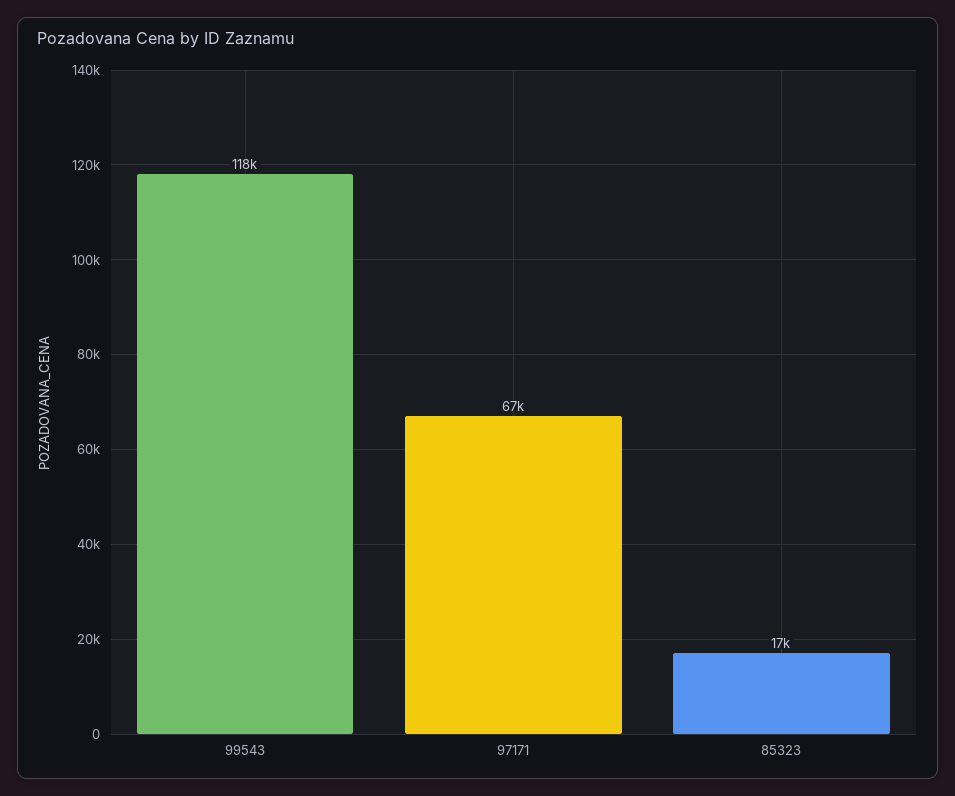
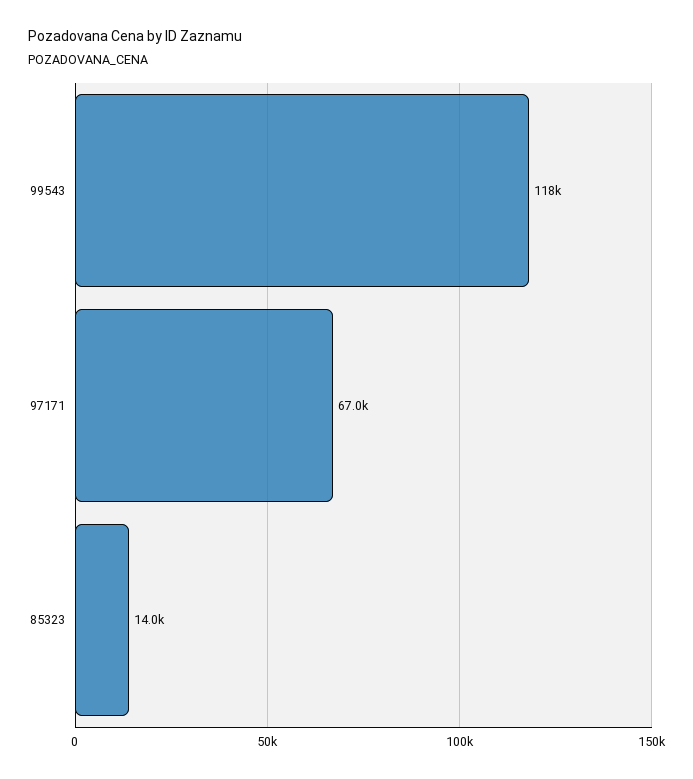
85323: 17000 -> 14000

